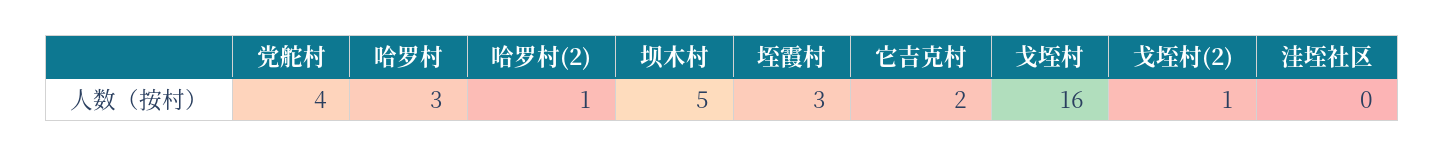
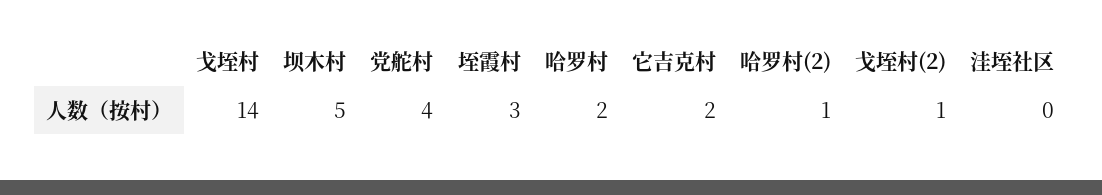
哈罗村: 3 -> 2
戈垤村: 16 -> 14

